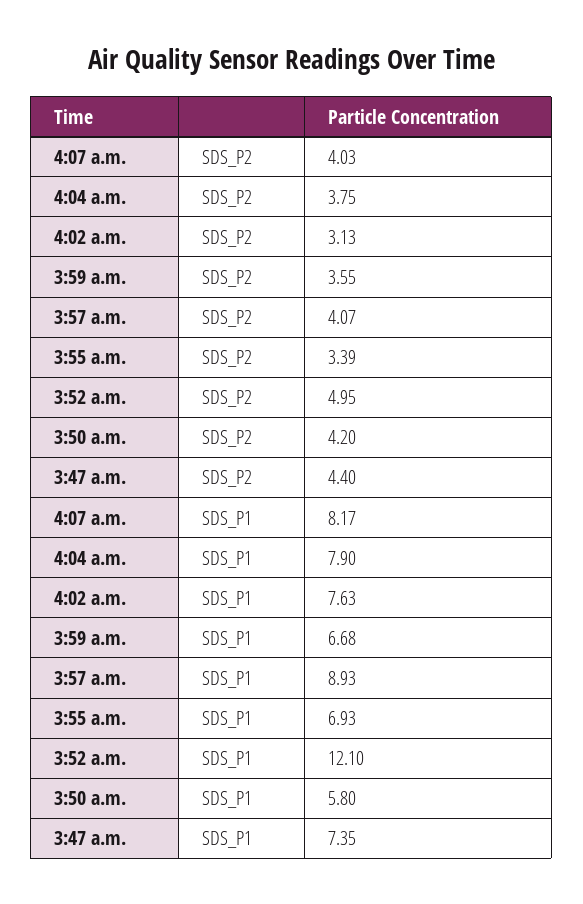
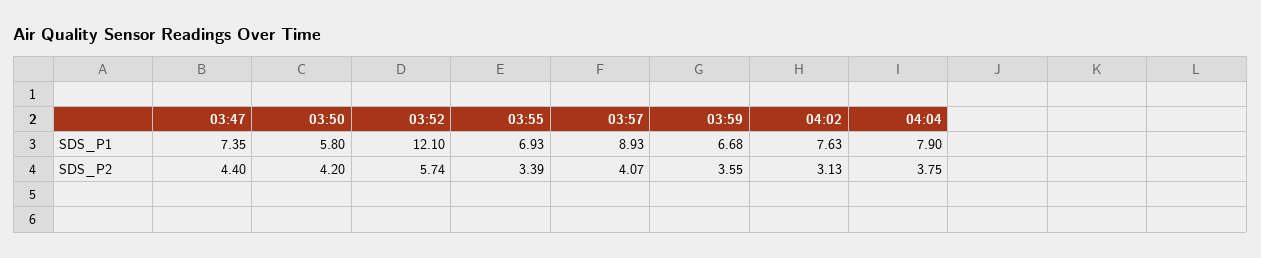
4:07 a.m., SDS_P2: 4.03 -> none
3:52 a.m., SDS_P2: 4.95 -> 5.74
4:07 a.m., SDS_P1: 8.17 -> none

